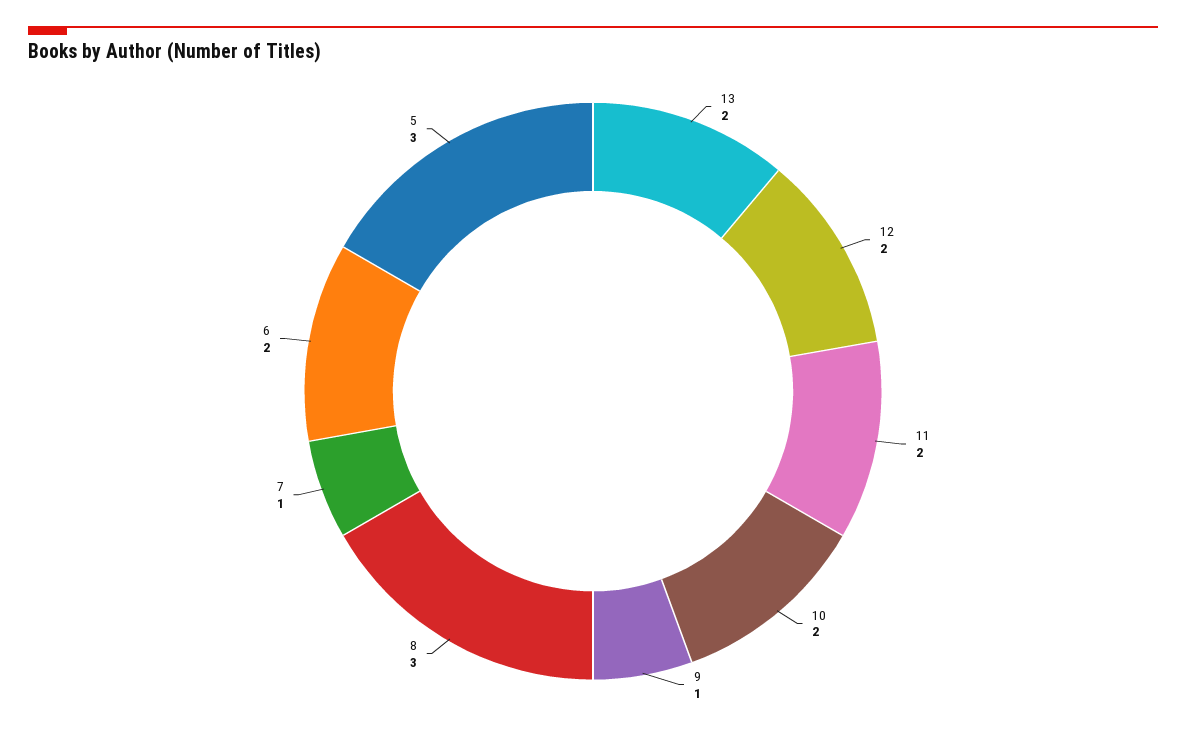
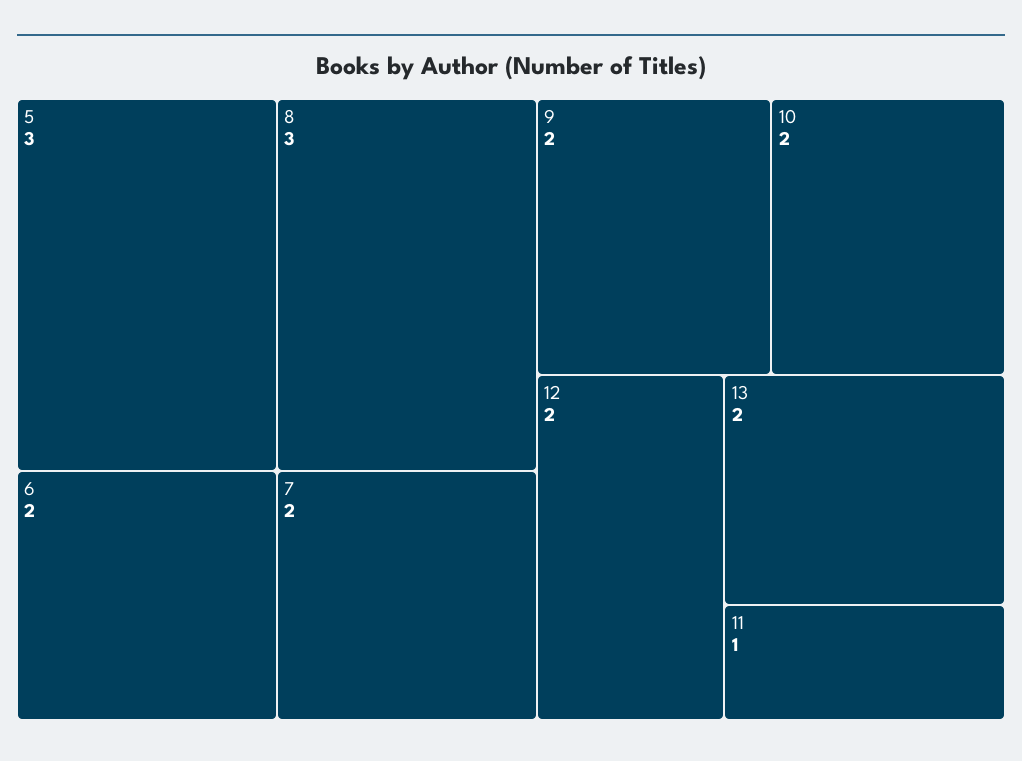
11: 2 -> 1
9: 1 -> 2
7: 1 -> 2

